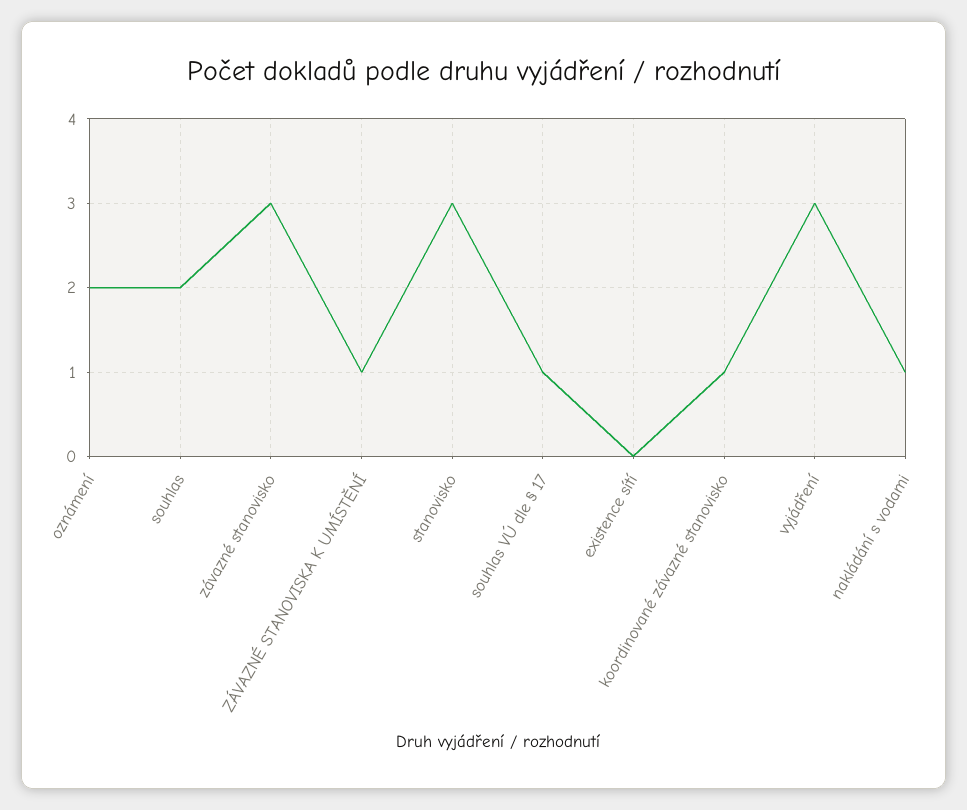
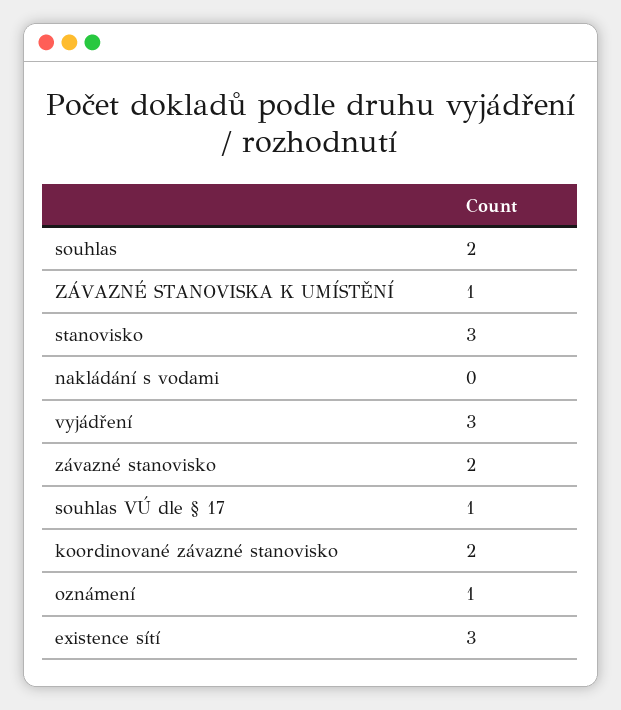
oznámení: 2 -> 1
závazné stanovisko: 3 -> 2
existence sítí: 0 -> 3
koordinované závazné stanovisko: 1 -> 2
nakládání s vodami: 1 -> 0

